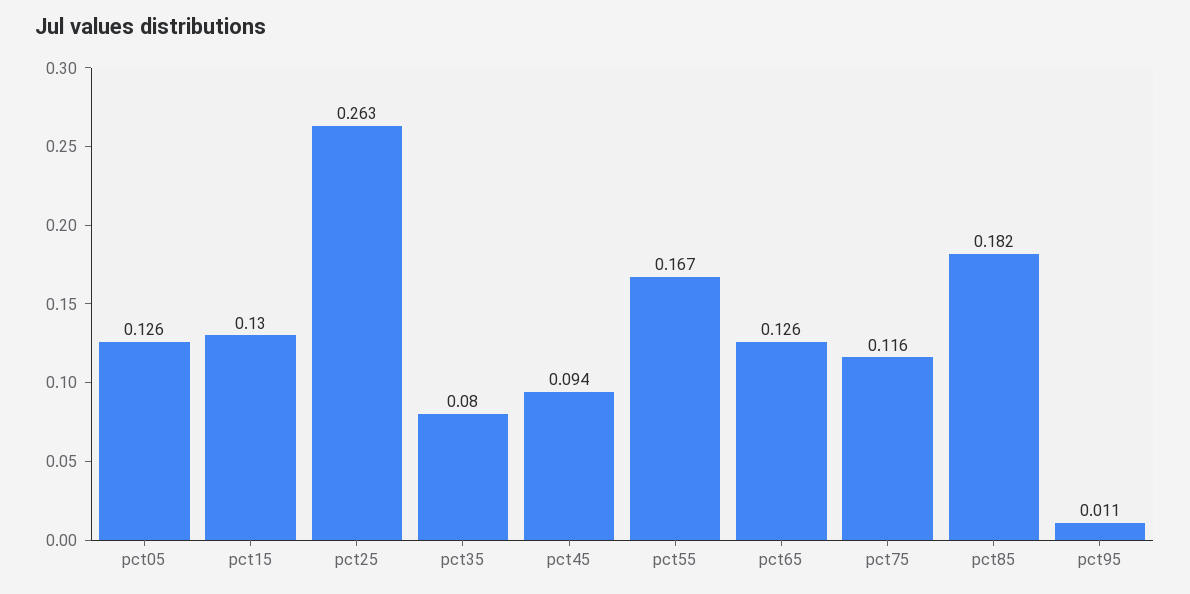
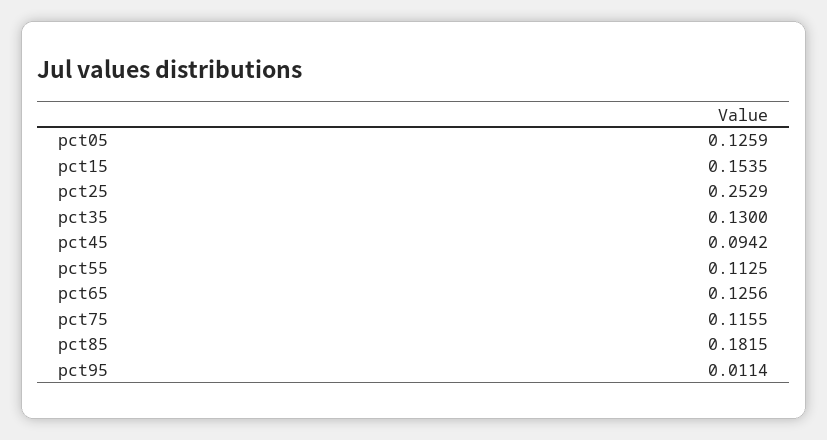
pct15: 0.13 -> 0.1535
pct25: 0.263 -> 0.2529
pct35: 0.08 -> 0.13
pct55: 0.167 -> 0.1125

